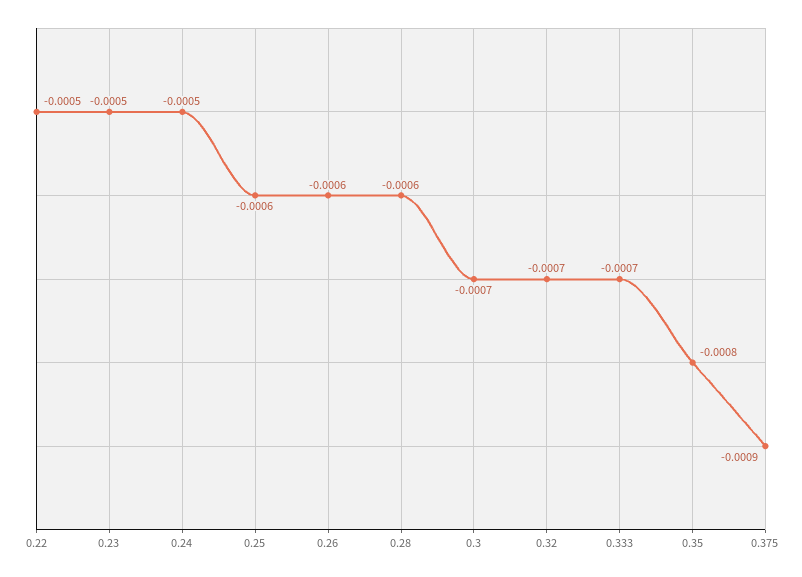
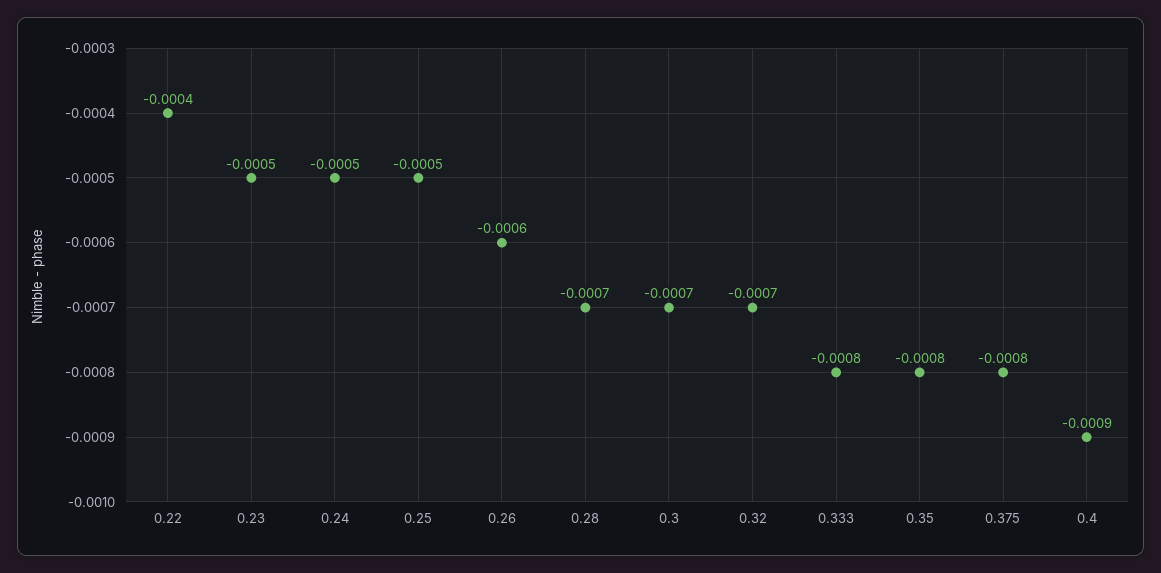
0.22: -0.0005 -> -0.0004
0.25: -0.0006 -> -0.0005
0.28: -0.0006 -> -0.0007
0.333: -0.0007 -> -0.0008
0.375: -0.0009 -> -0.0008
0.4: none -> -0.0009

